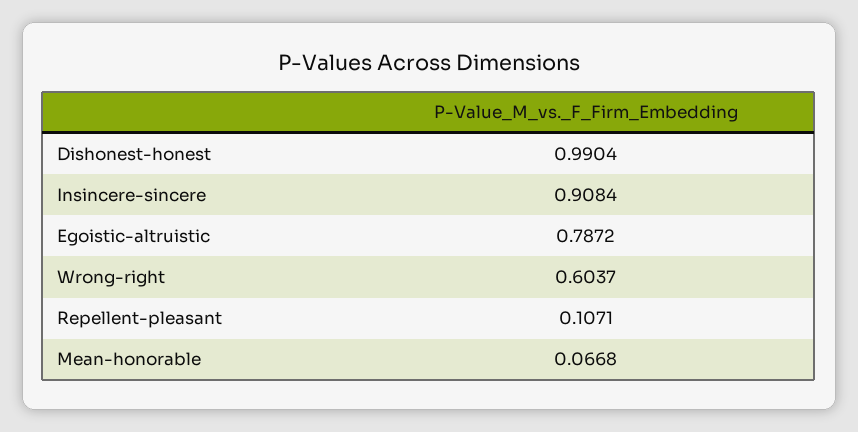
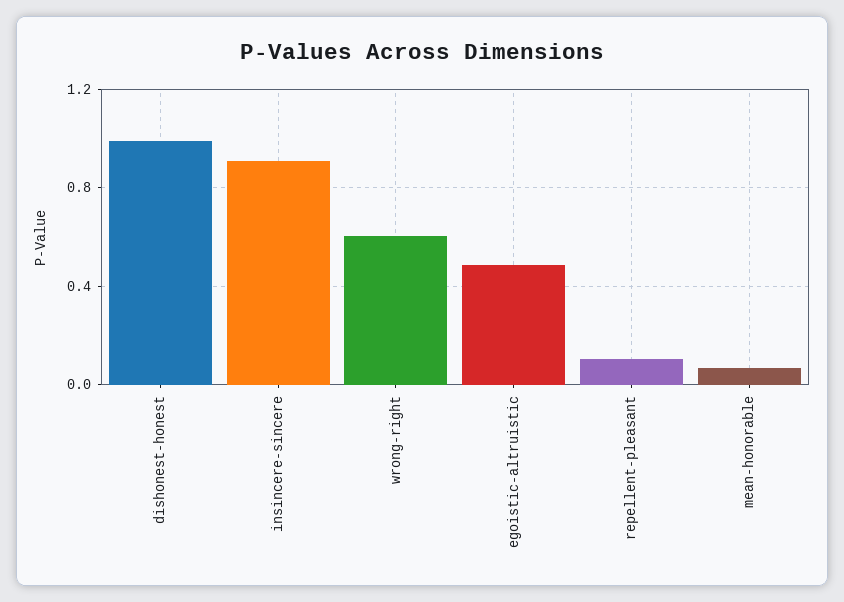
Egoistic-altruistic: 0.7872 -> 0.5

